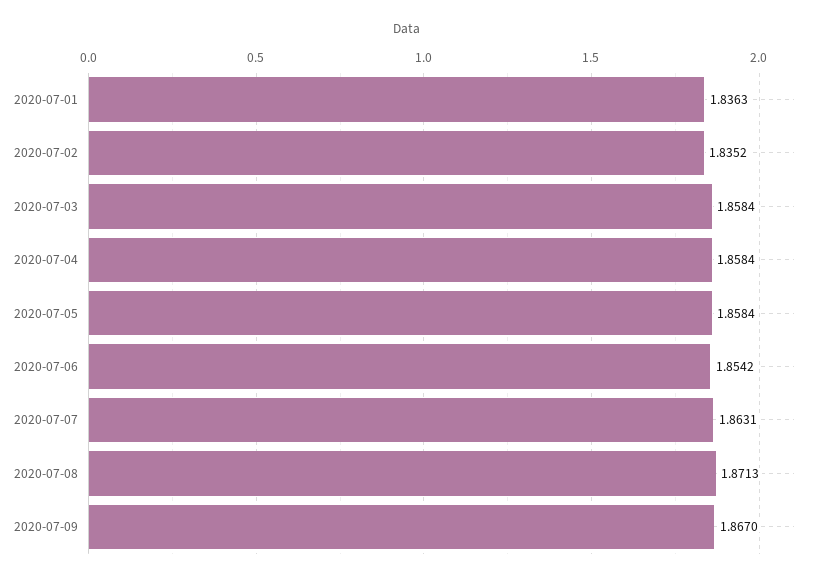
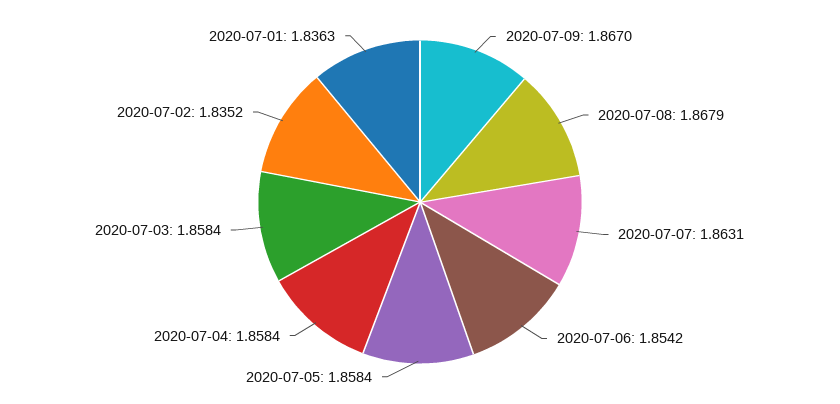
2020-07-08: 1.8713 -> 1.8679

